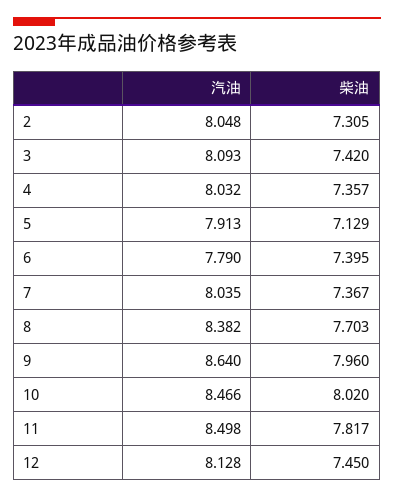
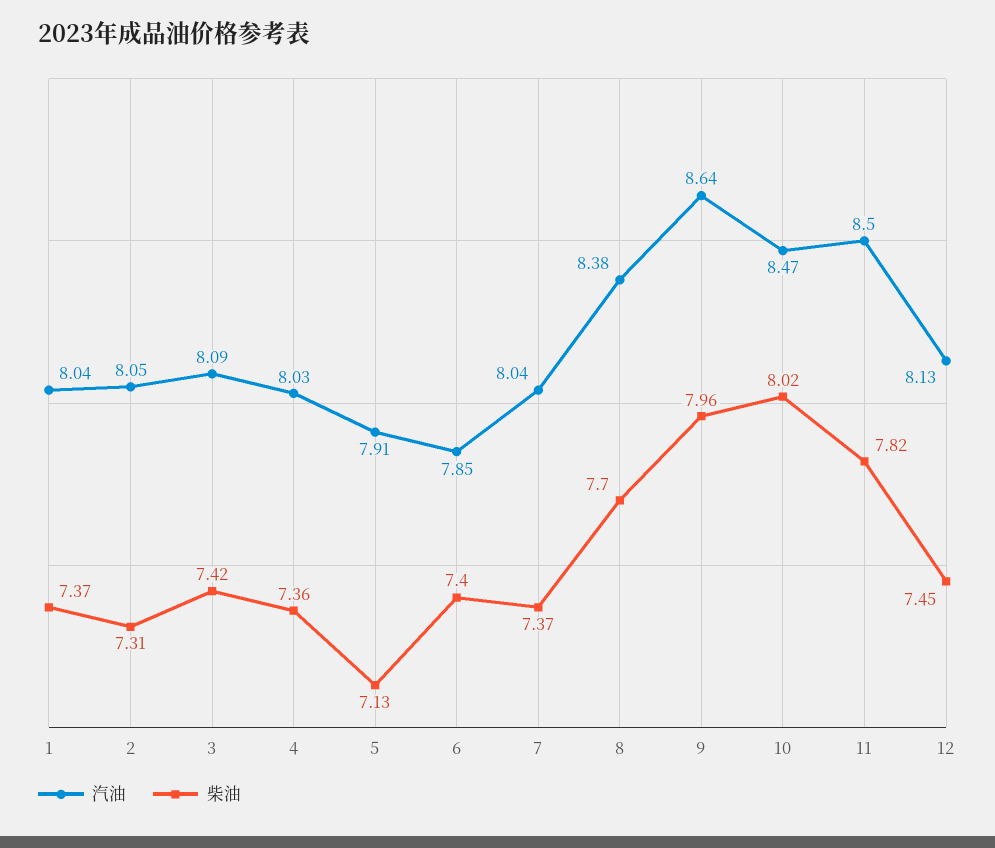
汽油, 6: 7.79 -> 7.85
汽油, 1: none -> 8.04
柴油, 1: none -> 7.37

